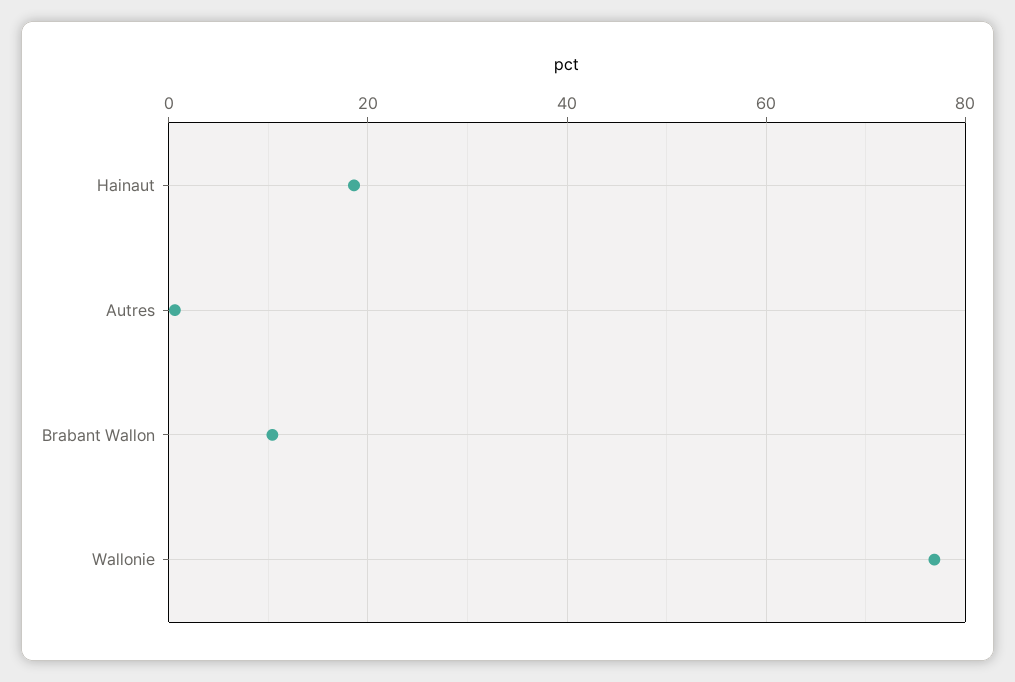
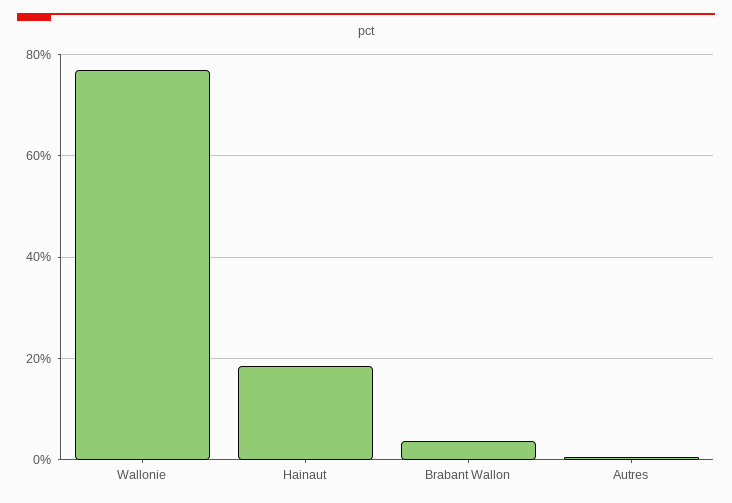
Brabant Wallon: 10 -> 4

